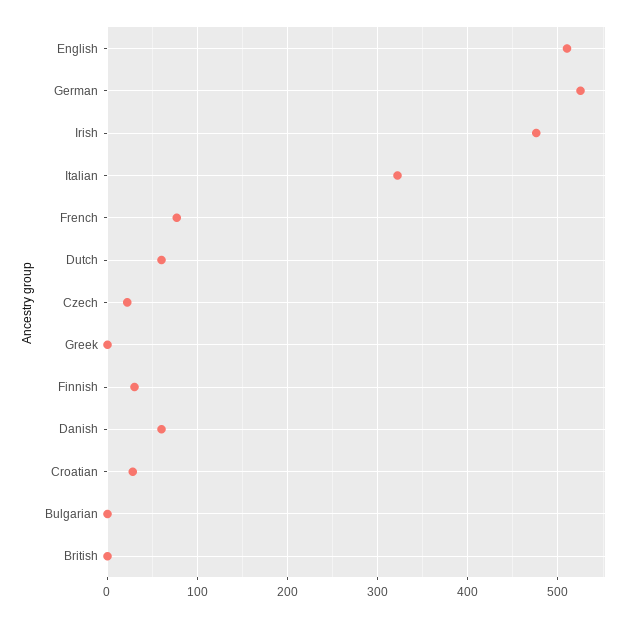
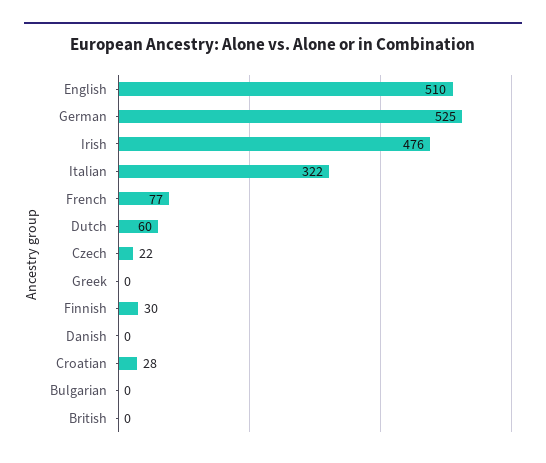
Danish: 60 -> 0

